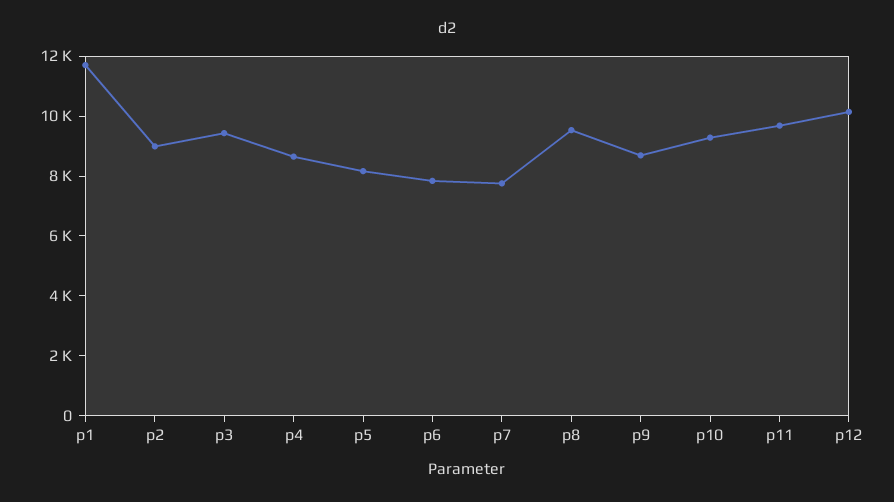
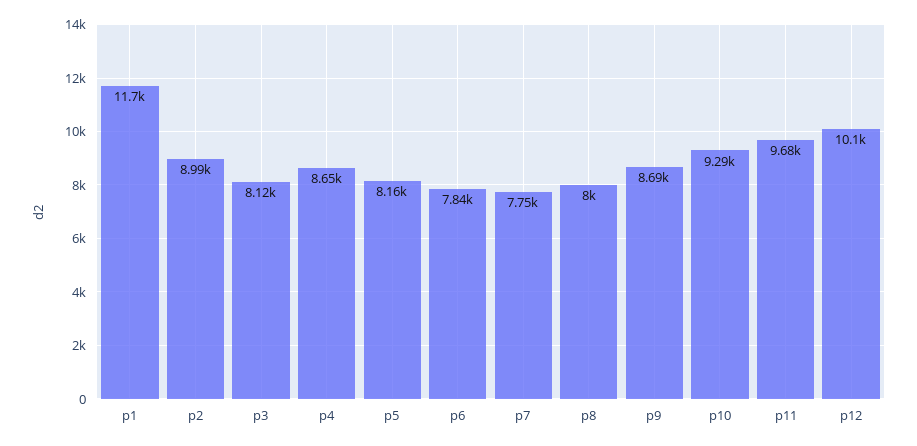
p3: 9500 -> 8120
p8: 9500 -> 8000

